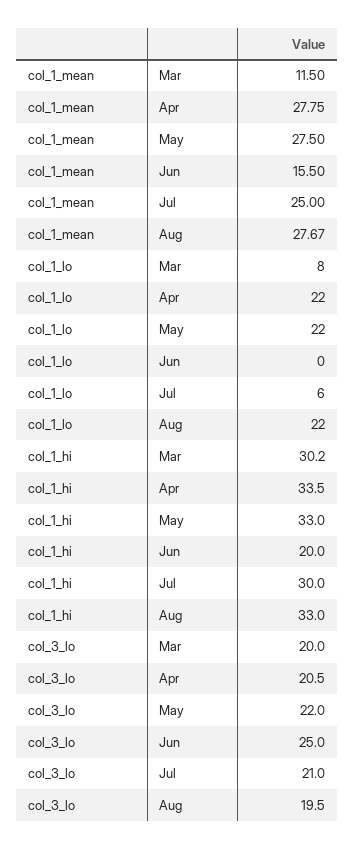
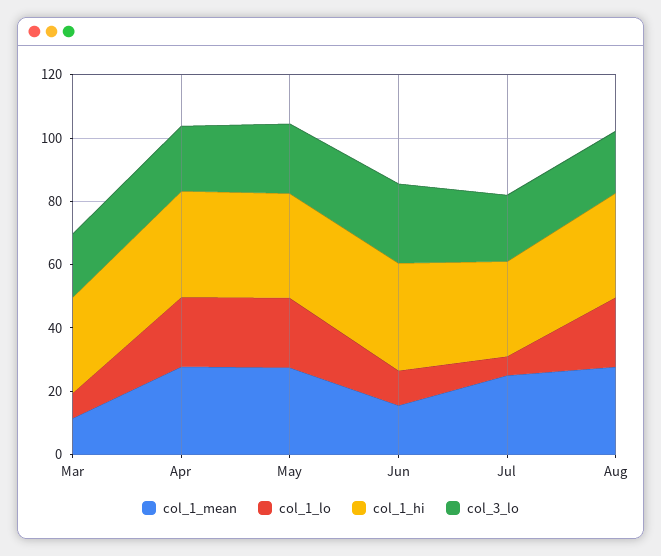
col_1_lo, Jun: 0 -> 10
col_1_hi, Jun: 20 -> 35

